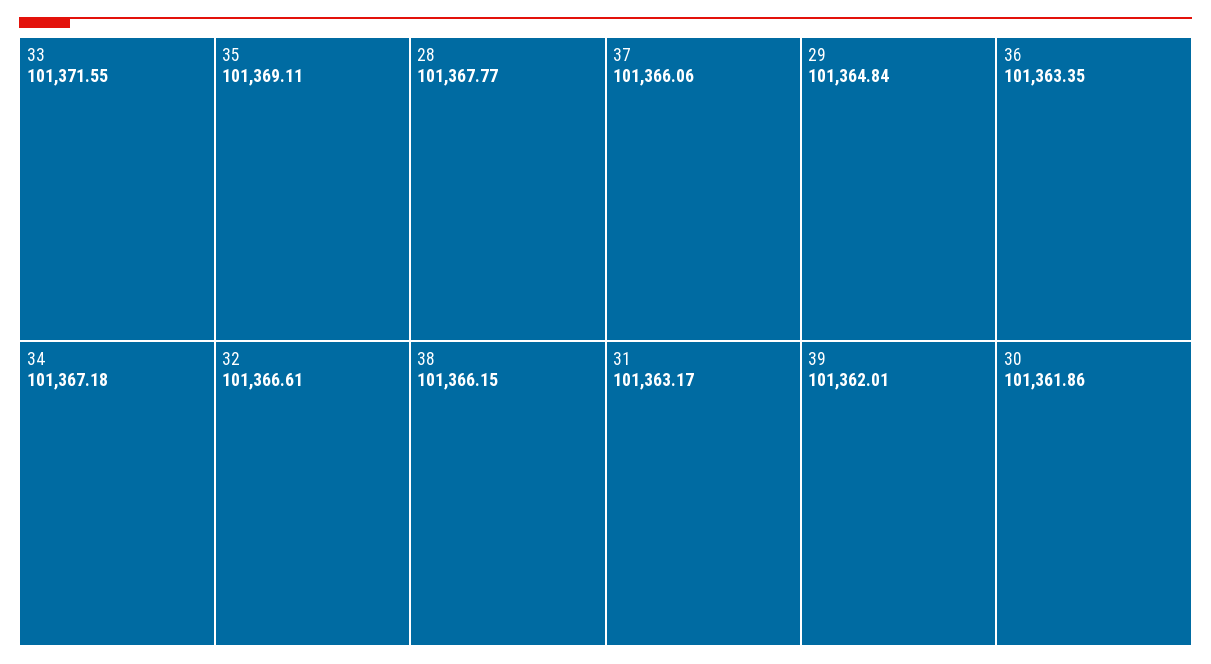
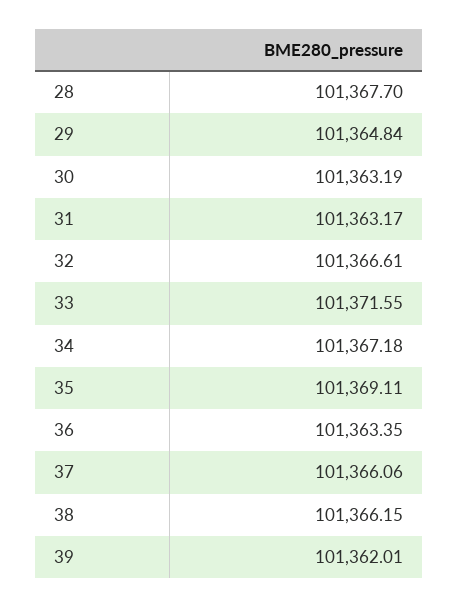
28: 101367.77 -> 101367.7
30: 101361.86 -> 101363.19

